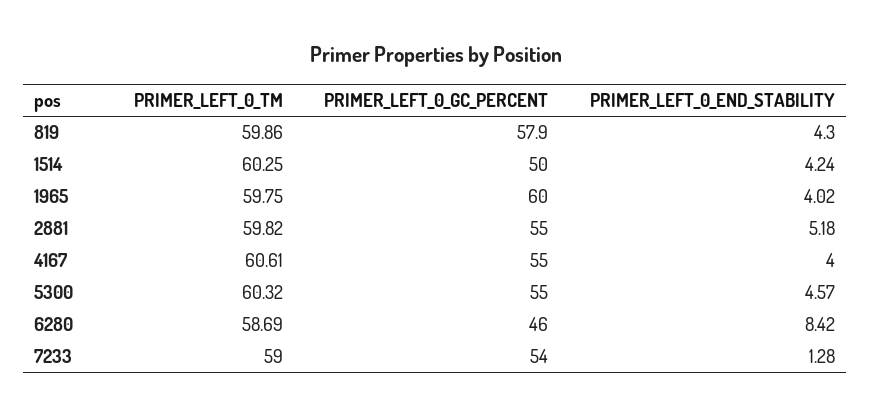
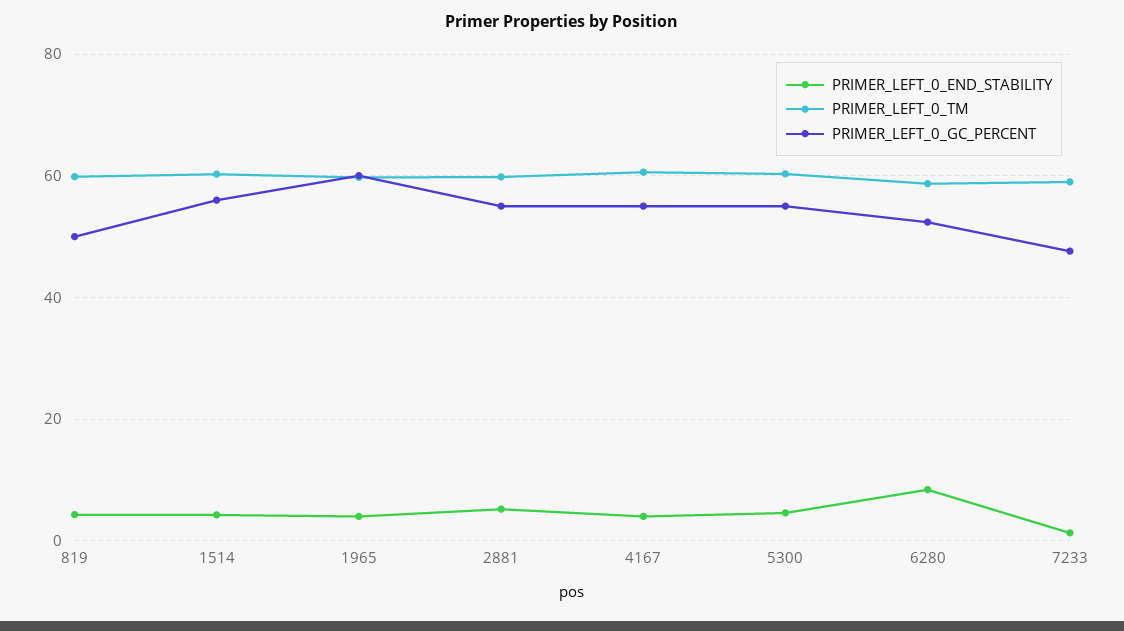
PRIMER_LEFT_0_GC_PERCENT, 819: 57.9 -> 50
PRIMER_LEFT_0_GC_PERCENT, 1514: 50 -> 56
PRIMER_LEFT_0_GC_PERCENT, 6280: 46 -> 52
PRIMER_LEFT_0_GC_PERCENT, 7233: 54 -> 48

